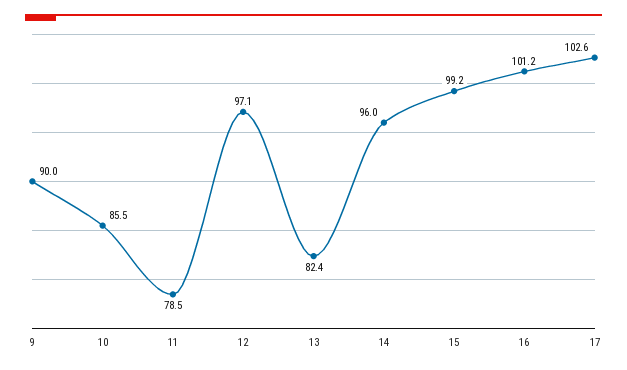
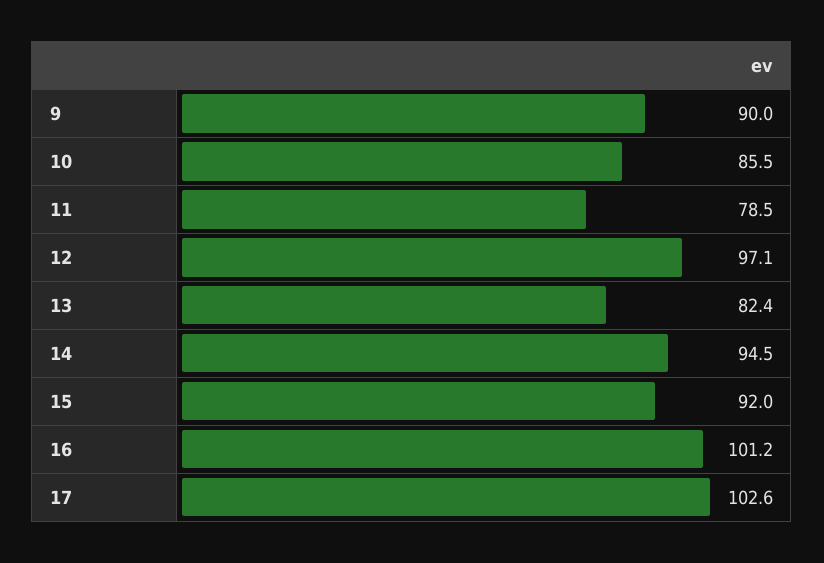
14: 96 -> 94.5
15: 99.2 -> 92

